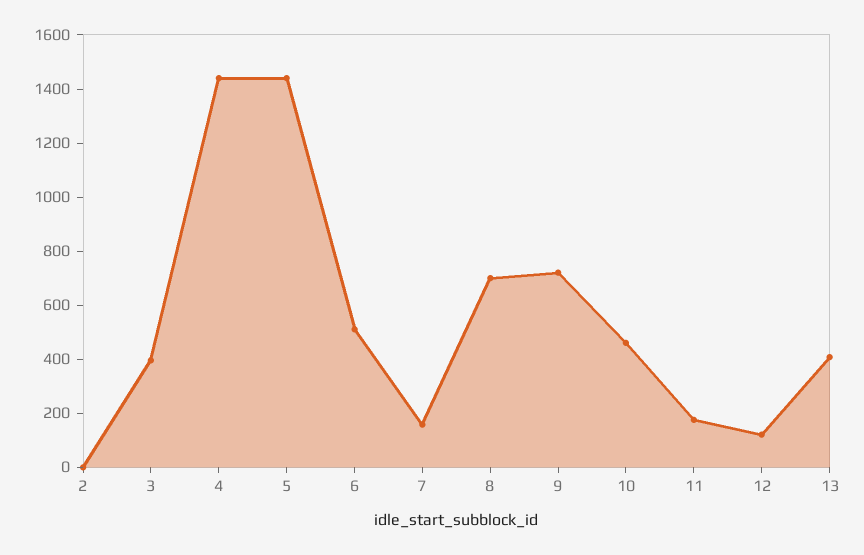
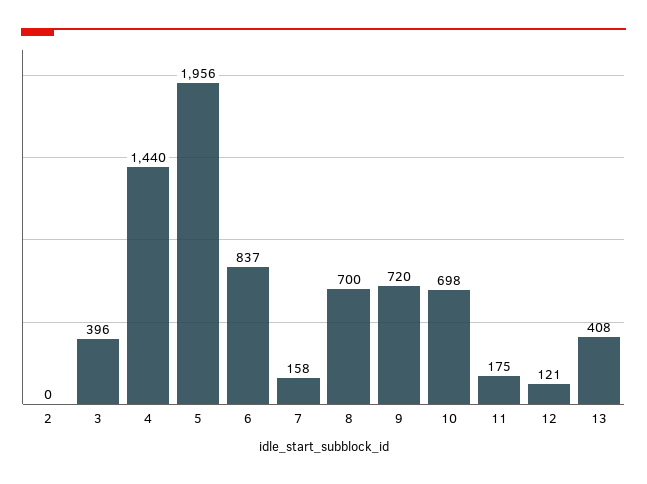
5: 1450 -> 1956
6: 500 -> 837
10: 450 -> 698

